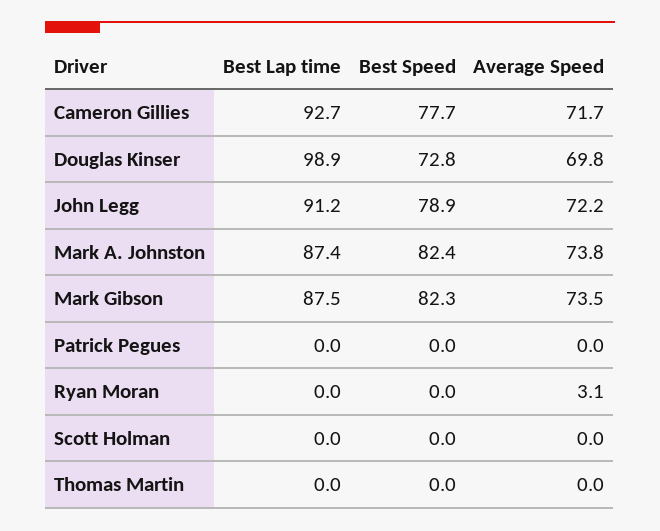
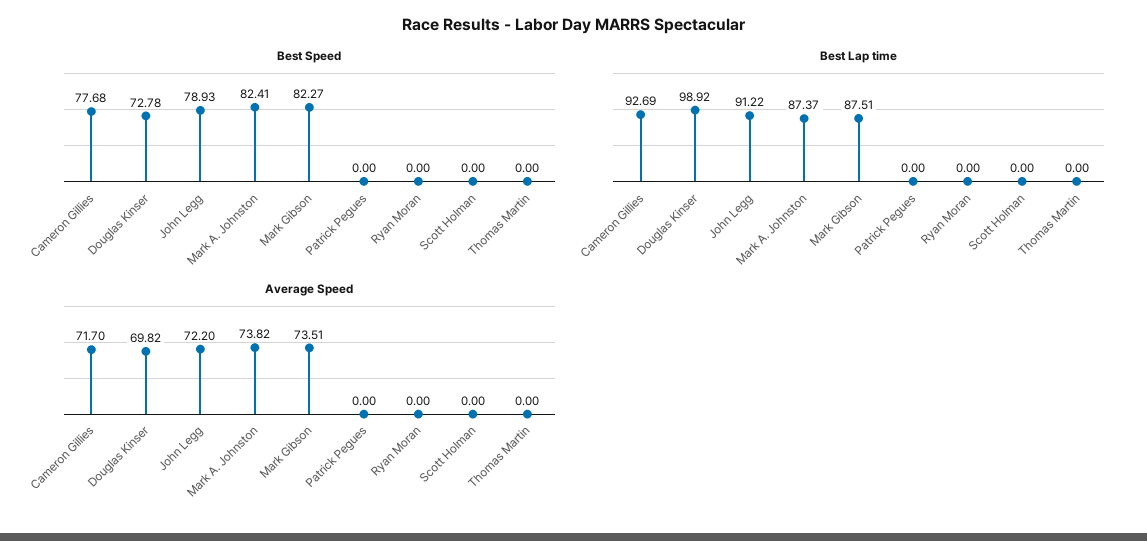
Average Speed, Ryan Moran: 3.1 -> 0

